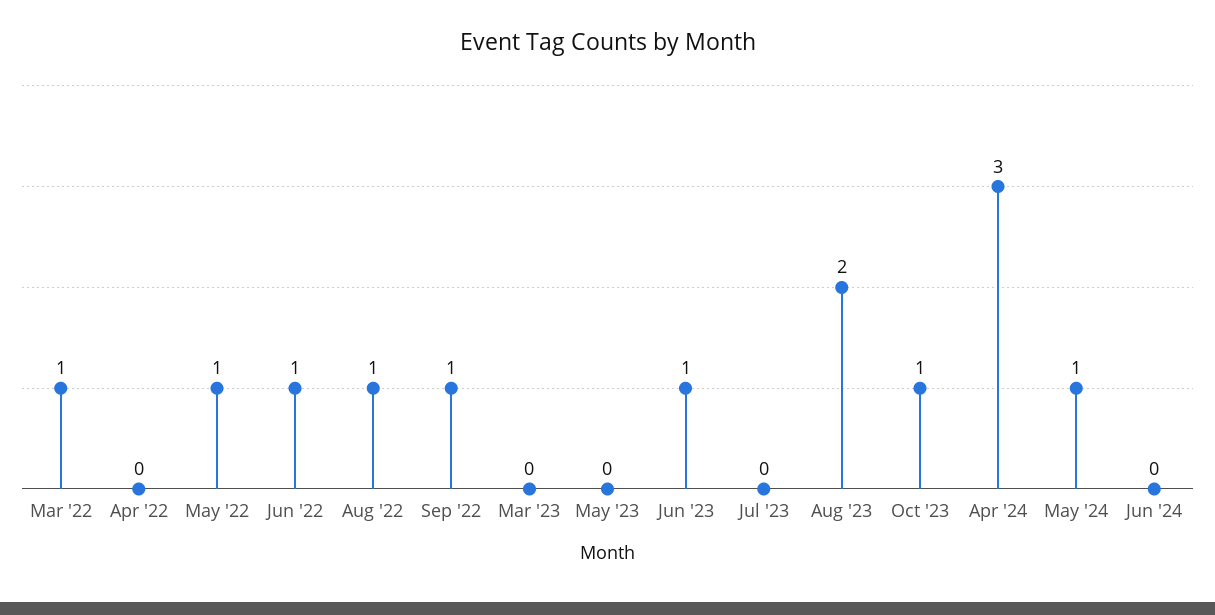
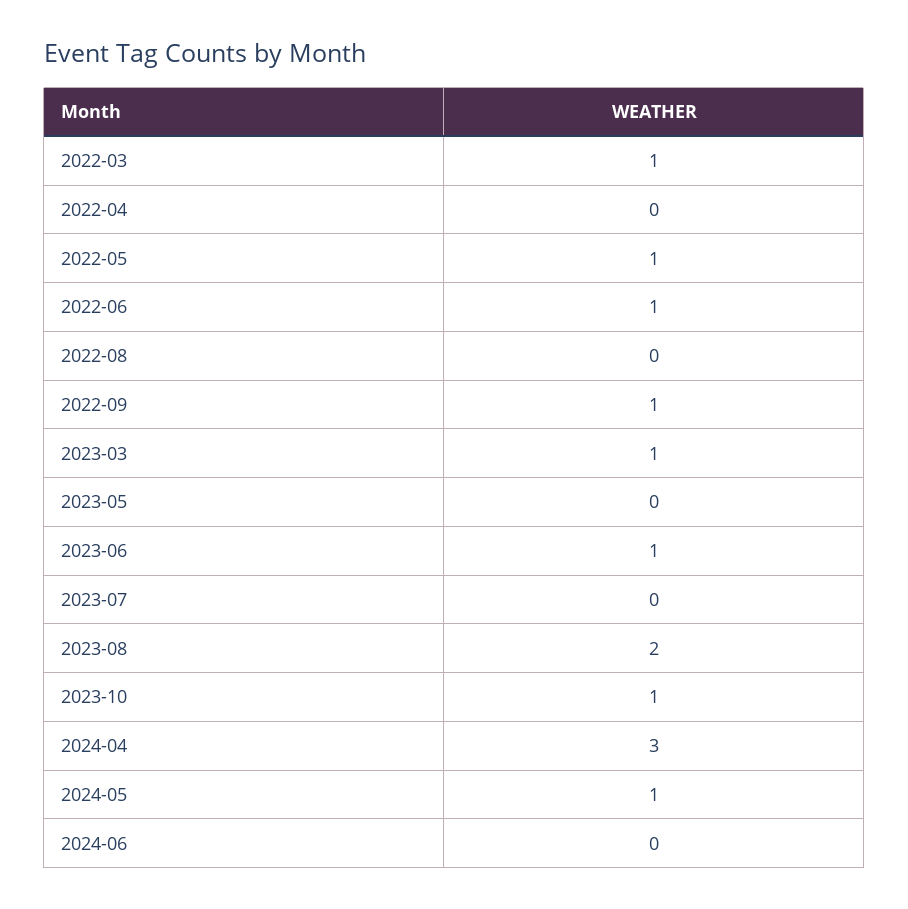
Aug '22: 1 -> 0
Mar '23: 0 -> 1

